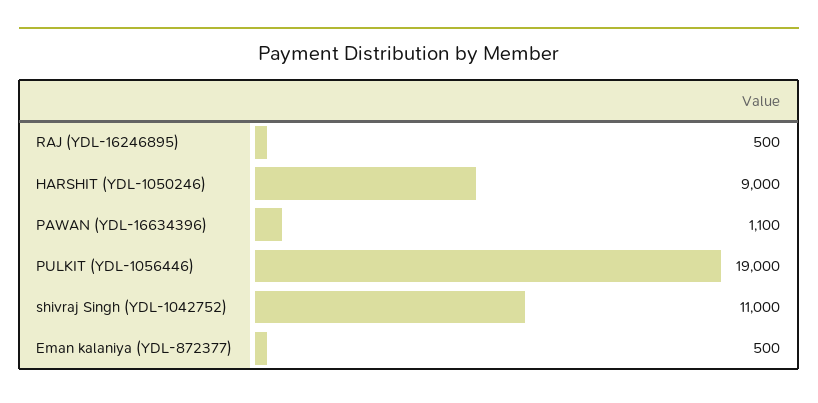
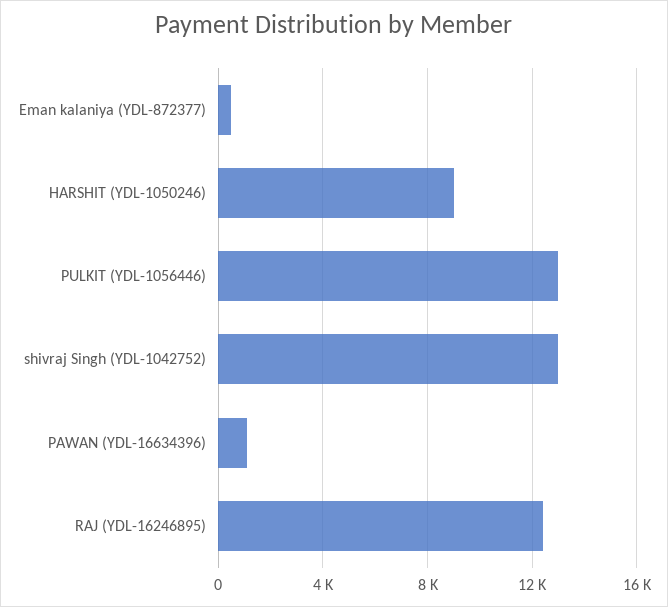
RAJ (YDL-16246895): 500 -> 12500
PULKIT (YDL-1056446): 19000 -> 13000
shivraj Singh (YDL-1042752): 11000 -> 13000

